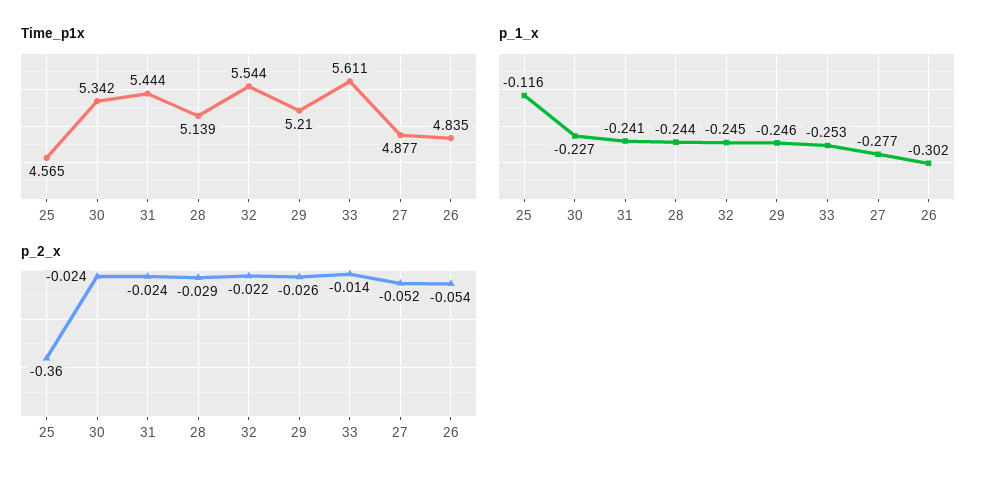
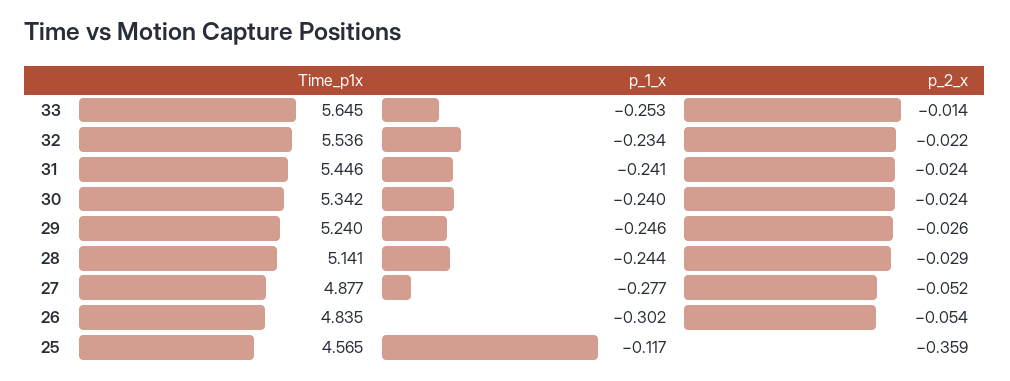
Time_p1x, 31: 5.444 -> 5.446
Time_p1x, 28: 5.139 -> 5.141
Time_p1x, 32: 5.544 -> 5.536
Time_p1x, 29: 5.21 -> 5.24
Time_p1x, 33: 5.611 -> 5.645
p_1_x, 25: -0.116 -> -0.117
p_1_x, 30: -0.227 -> -0.24
p_1_x, 32: -0.245 -> -0.234
p_2_x, 25: -0.36 -> -0.359

